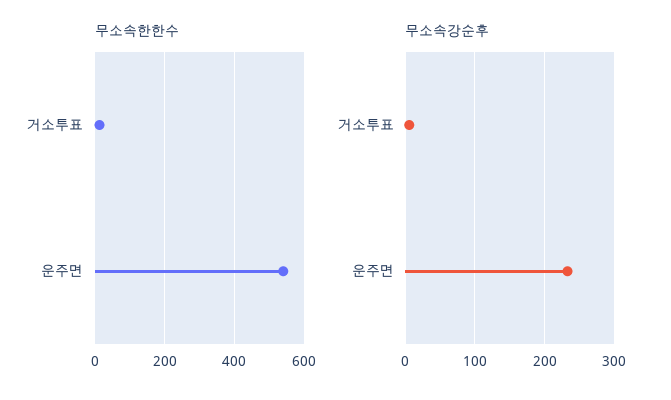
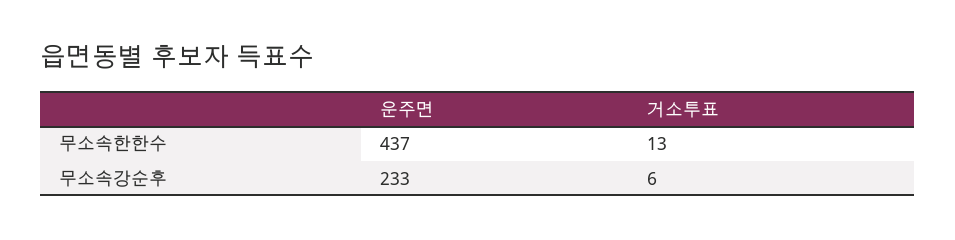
무소속한한수, 운주면: 540 -> 437

